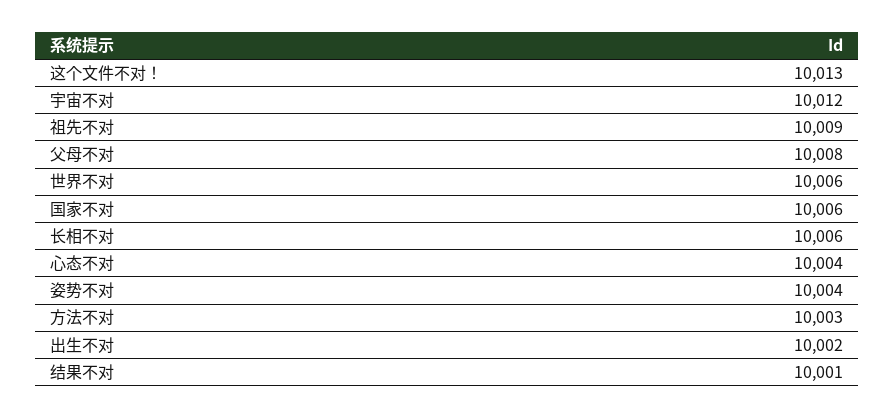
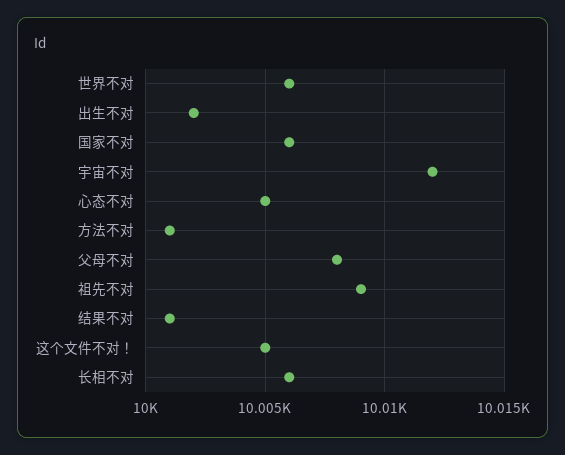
这个文件不对！: 10013 -> 10005
心态不对: 10004 -> 10005
姿势不对: 10004 -> none
方法不对: 10003 -> 10001

